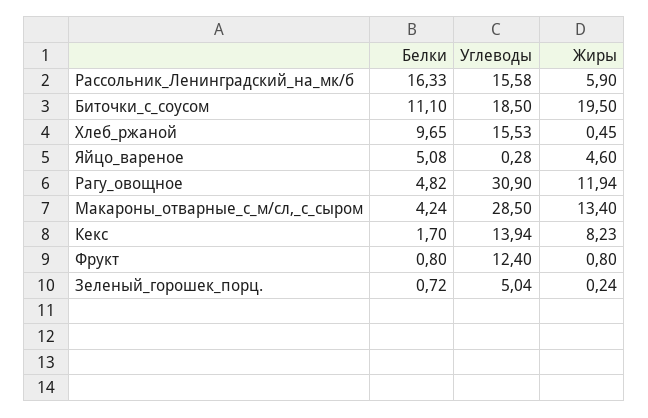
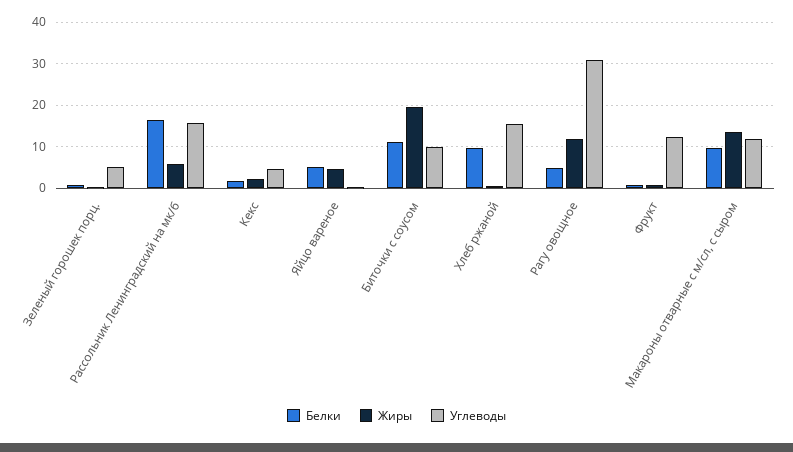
Углеводы, Биточки_с_соусом: 18.5 -> 10
Белки, Макароны_отварные_с_м/сл,_с_сыром: 4.24 -> 10
Углеводы, Макароны_отварные_с_м/сл,_с_сыром: 28.5 -> 12
Углеводы, Кекс: 13.94 -> 4
Жиры, Кекс: 8.23 -> 2

